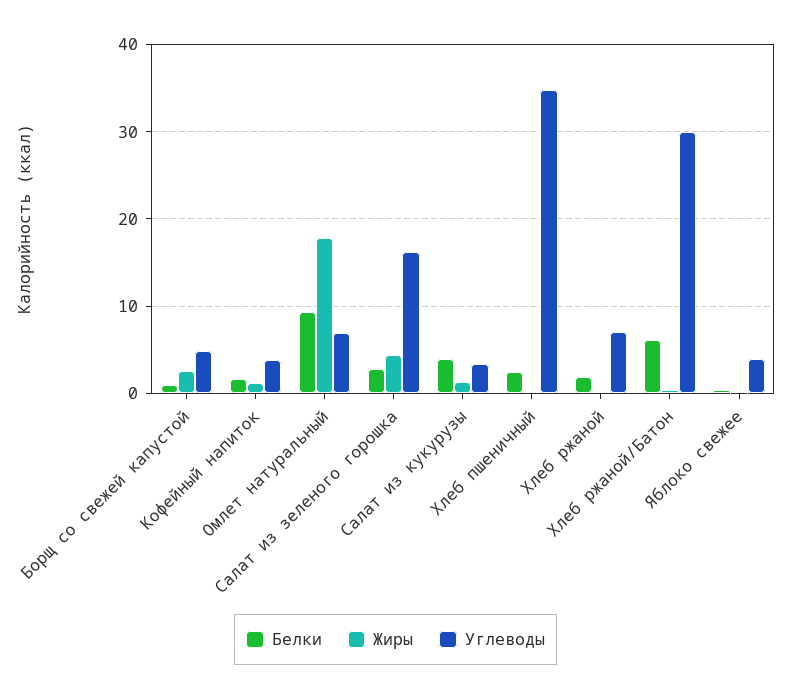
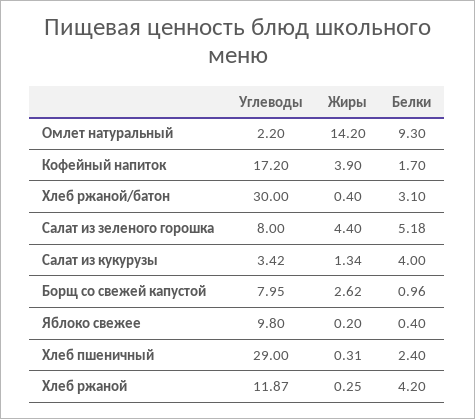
Углеводы, Борщ со свежей капустой: 5 -> 7.95
Жиры, Кофейный напиток: 1 -> 3.9
Углеводы, Кофейный напиток: 4 -> 17.2
Жиры, Омлет натуральный: 18 -> 14.2
Углеводы, Омлет натуральный: 7 -> 2.2
Белки, Салат из зеленого горошка: 3 -> 5.18
Углеводы, Салат из зеленого горошка: 16 -> 8
Углеводы, Хлеб пшеничный: 35 -> 29
Белки, Хлеб ржаной: 2 -> 4.2
Углеводы, Хлеб ржаной: 7 -> 11.87
Белки, Хлеб ржаной/Батон: 6 -> 3.1
Углеводы, Яблоко свежее: 4 -> 9.8

